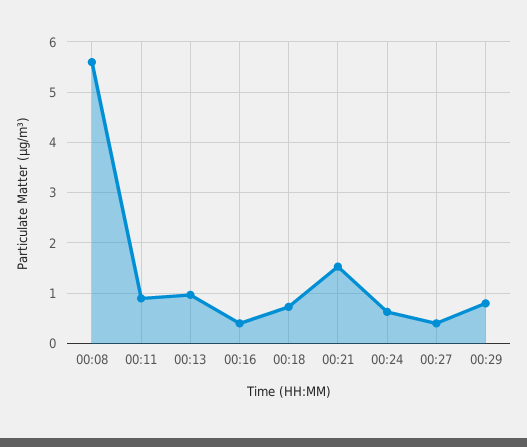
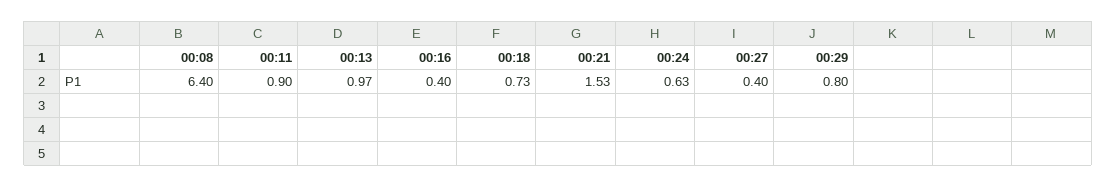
00:08: 5.6 -> 6.4

